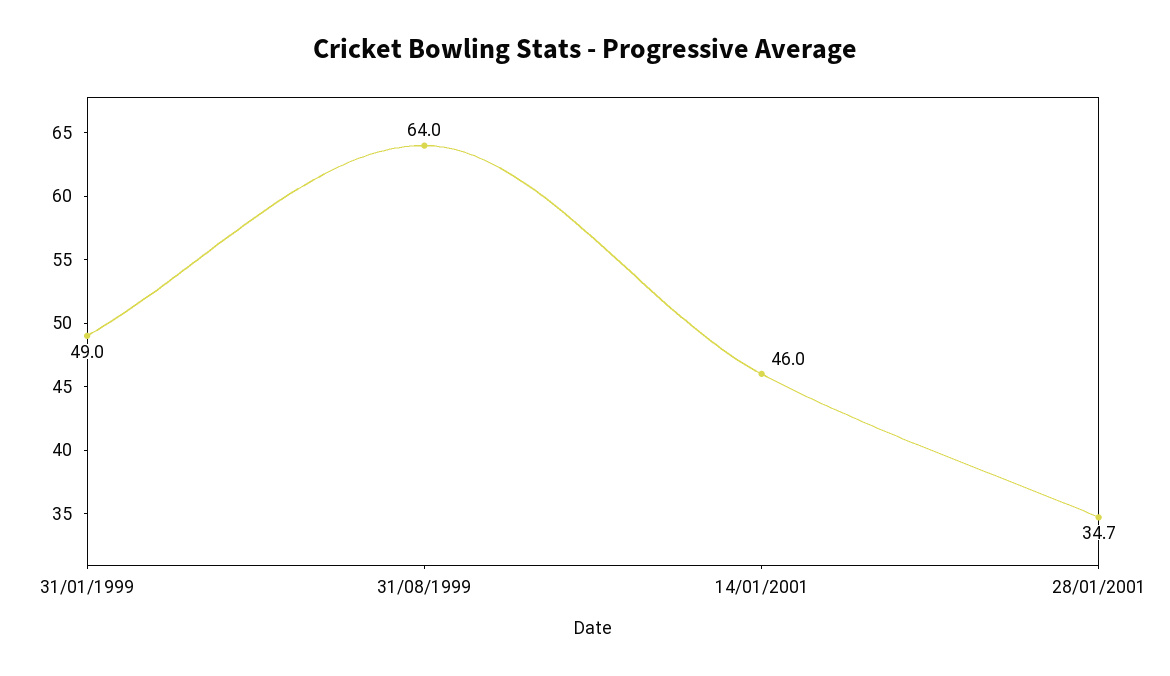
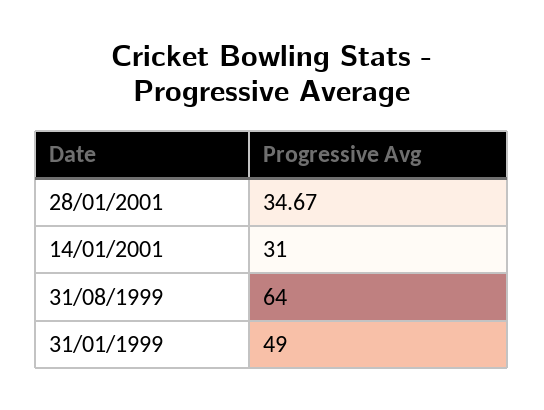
14/01/2001: 46 -> 31

